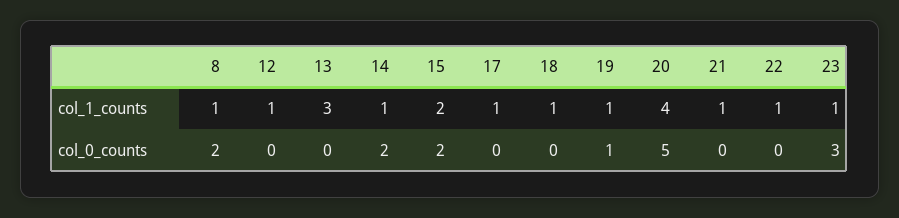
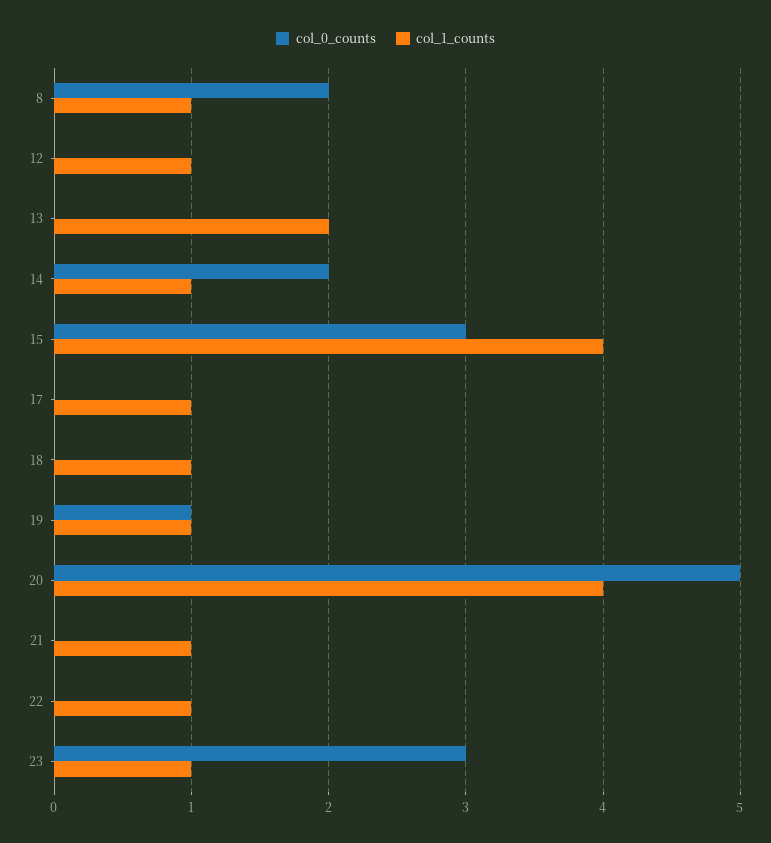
col_1_counts, 13: 3 -> 2
col_1_counts, 15: 2 -> 4
col_0_counts, 15: 2 -> 3

